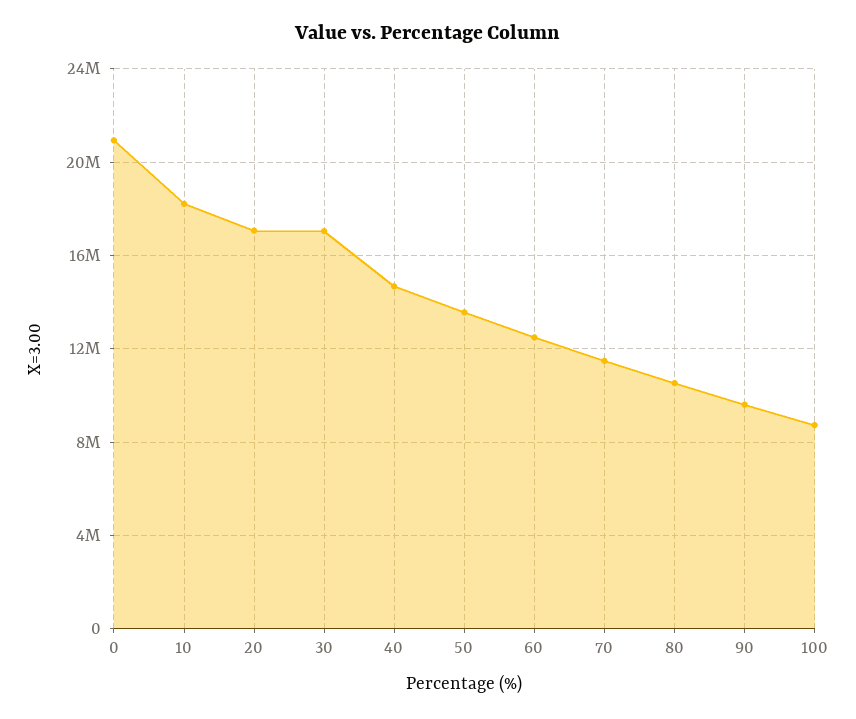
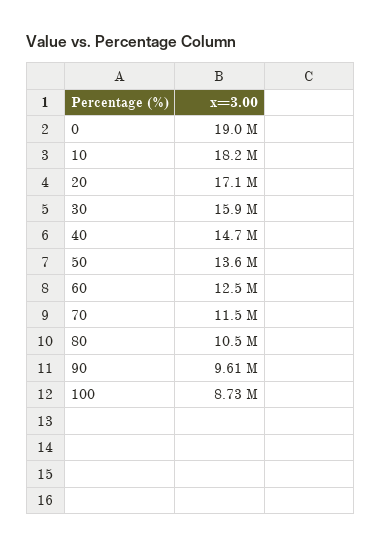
0: 21000000 -> 19000000
30: 17000000 -> 15900000

